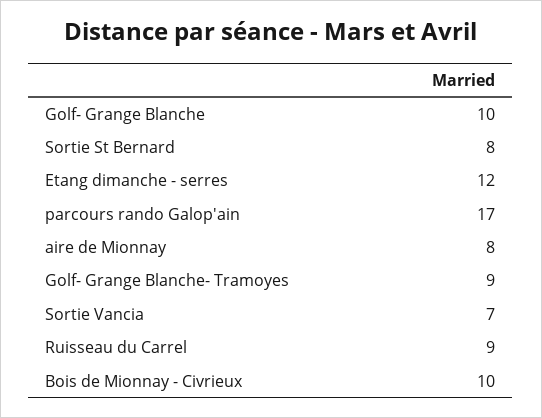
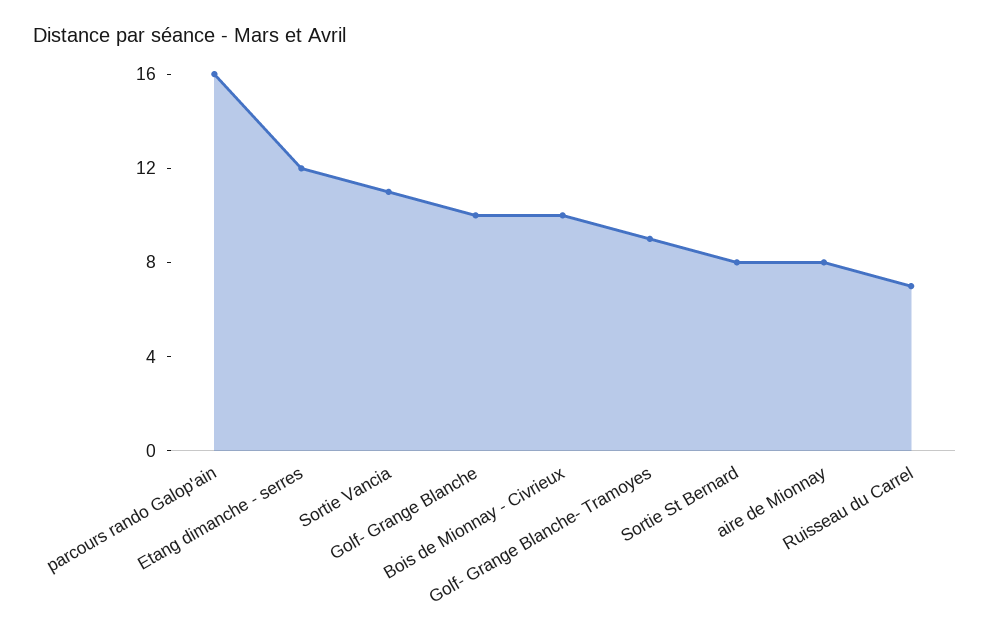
parcours rando Galop'ain: 17 -> 16
Sortie Vancia: 7 -> 11
Ruisseau du Carrel: 9 -> 7

